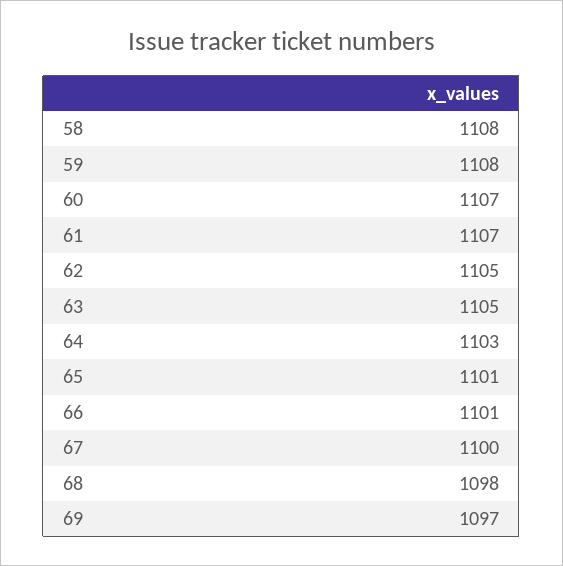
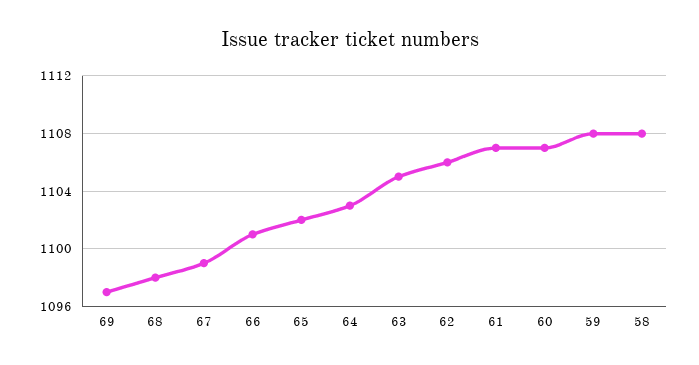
62: 1105 -> 1106
65: 1101 -> 1102
67: 1100 -> 1099

